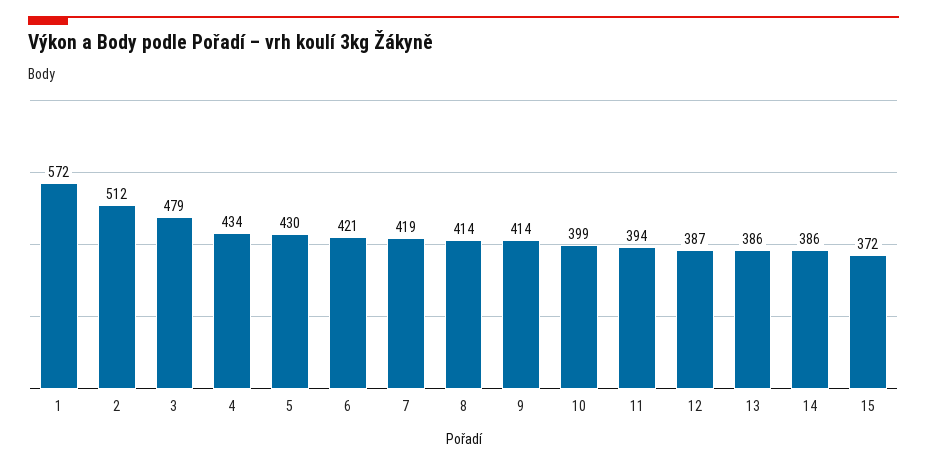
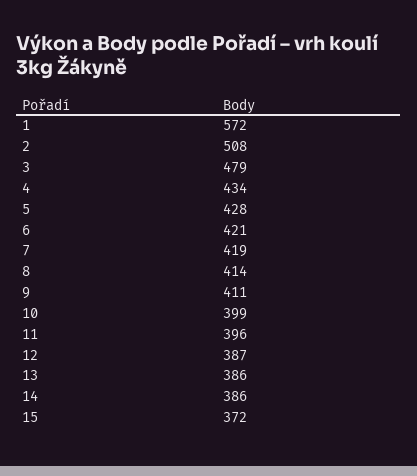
2: 512 -> 508
5: 430 -> 428
9: 414 -> 411
11: 394 -> 396

